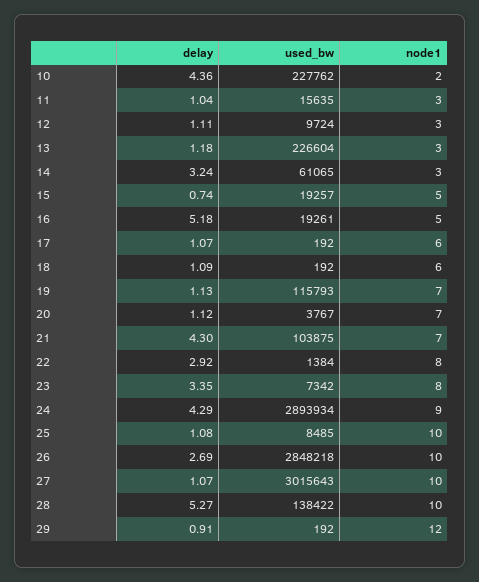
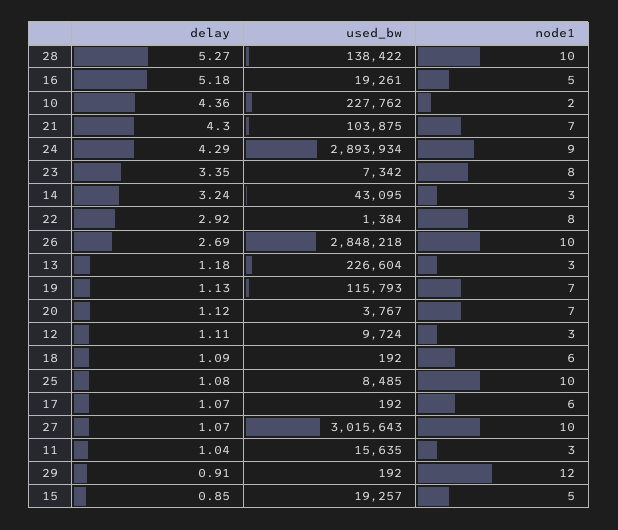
used_bw, 14: 61065 -> 43095
delay, 15: 0.74 -> 0.85

